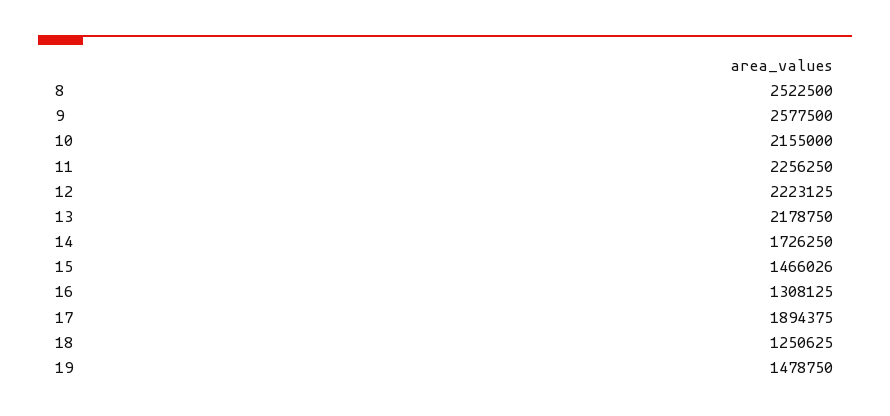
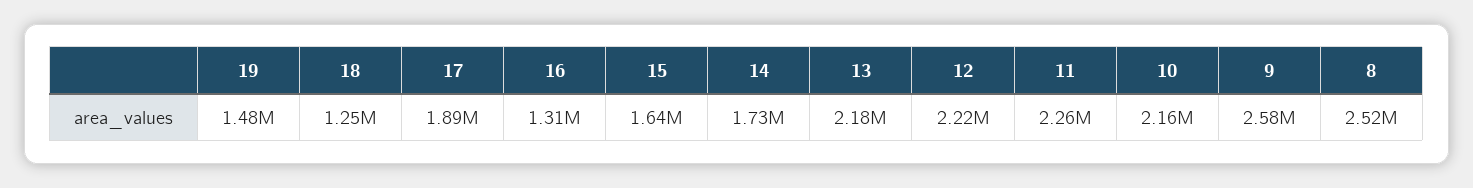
15: 1466026 -> 1640000

